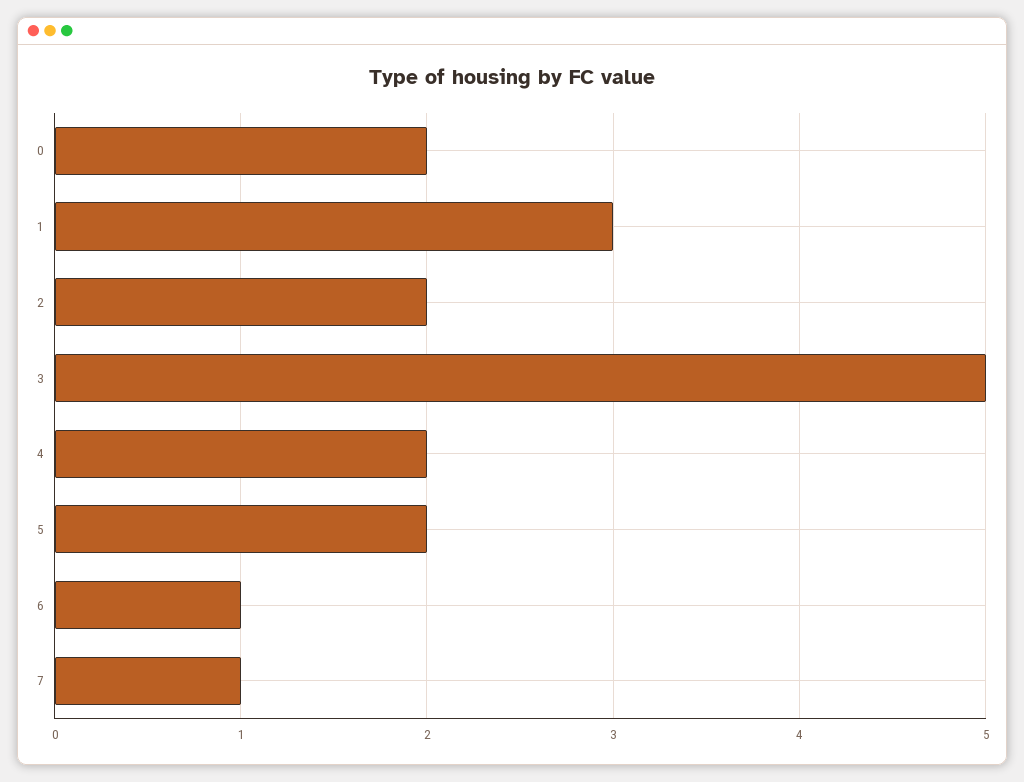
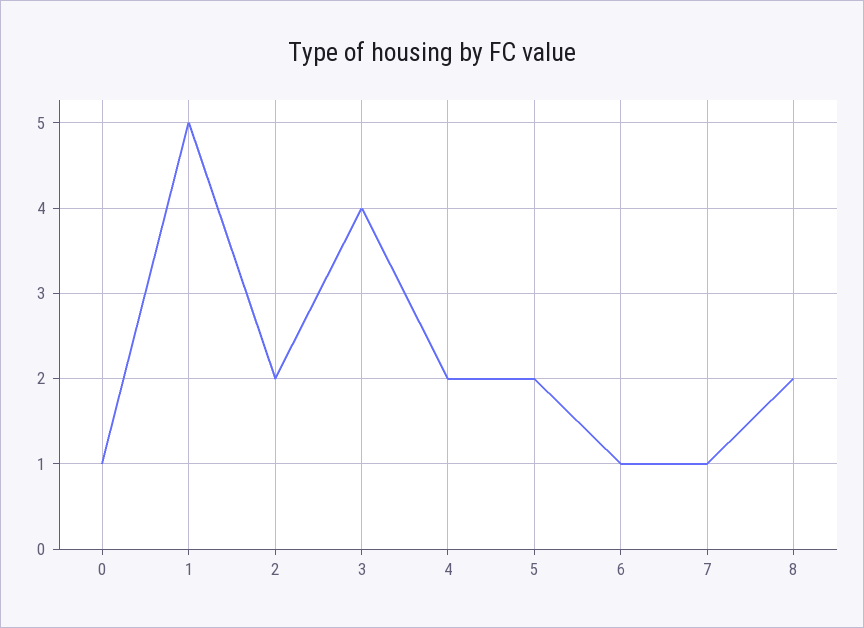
0: 2 -> 1
1: 3 -> 5
3: 5 -> 4
8: none -> 2

